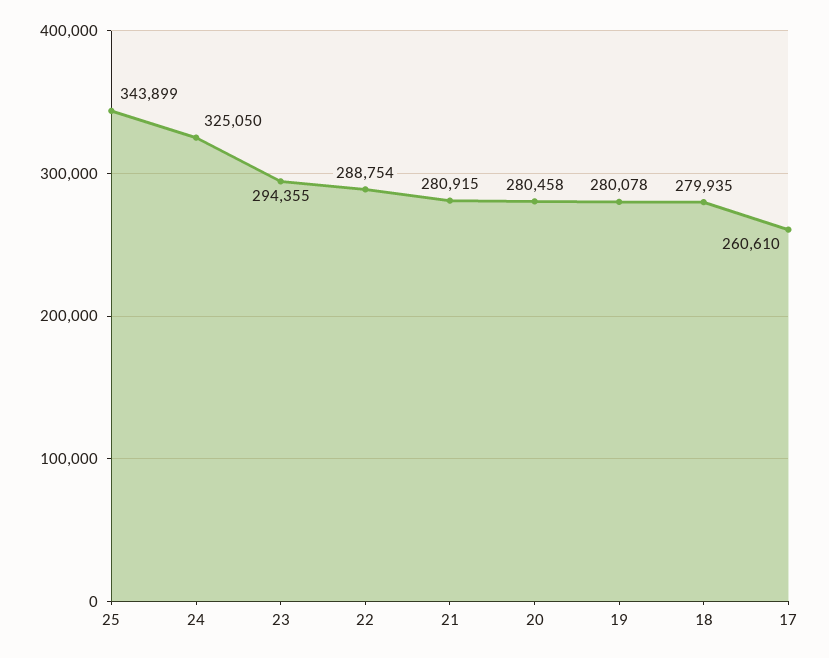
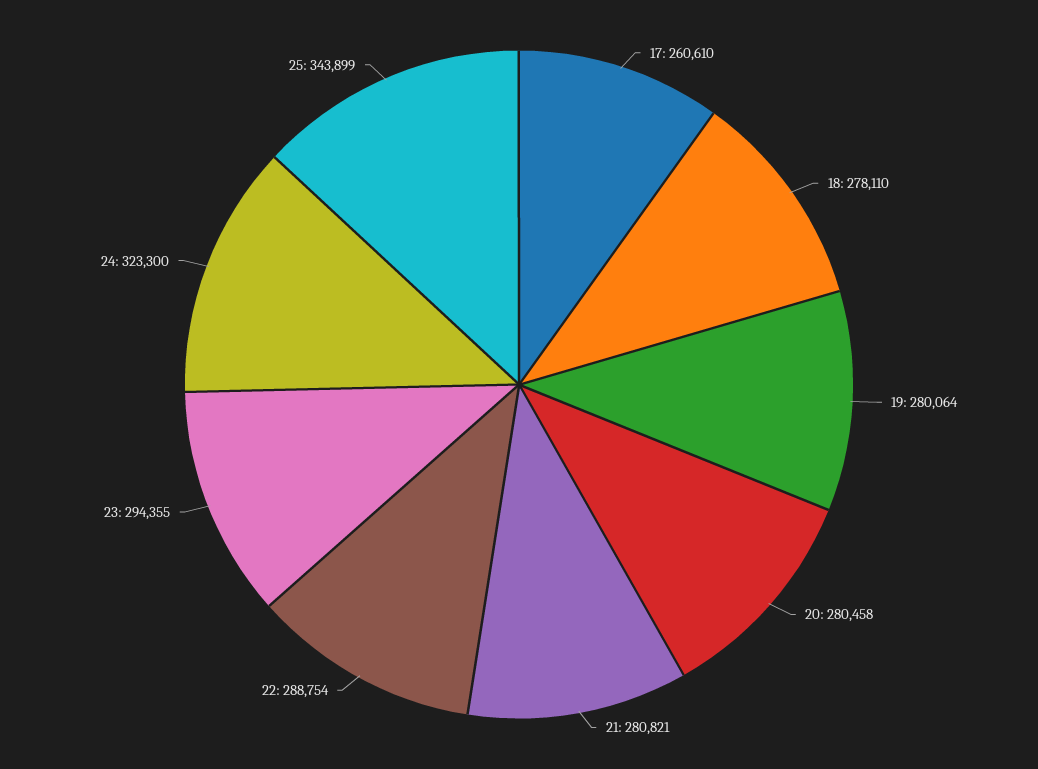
24: 325050 -> 323300
21: 280915 -> 280821
19: 280078 -> 280064
18: 279935 -> 278110

